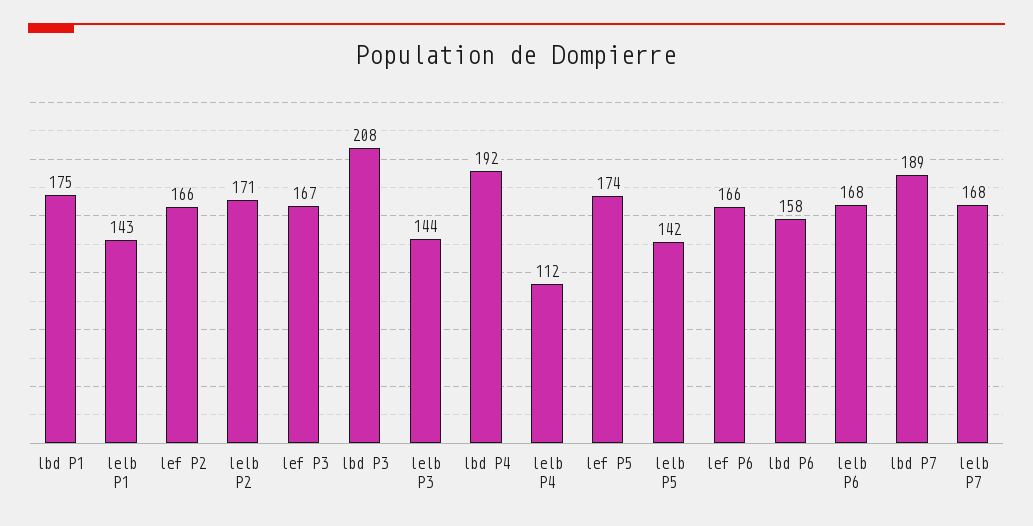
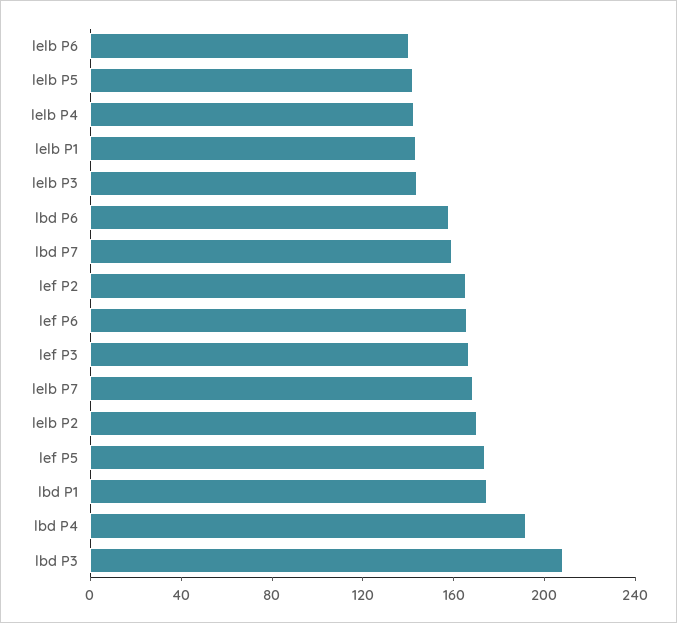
lelb P4: 112 -> 140
lelb P6: 168 -> 140
lbd P7: 189 -> 160

